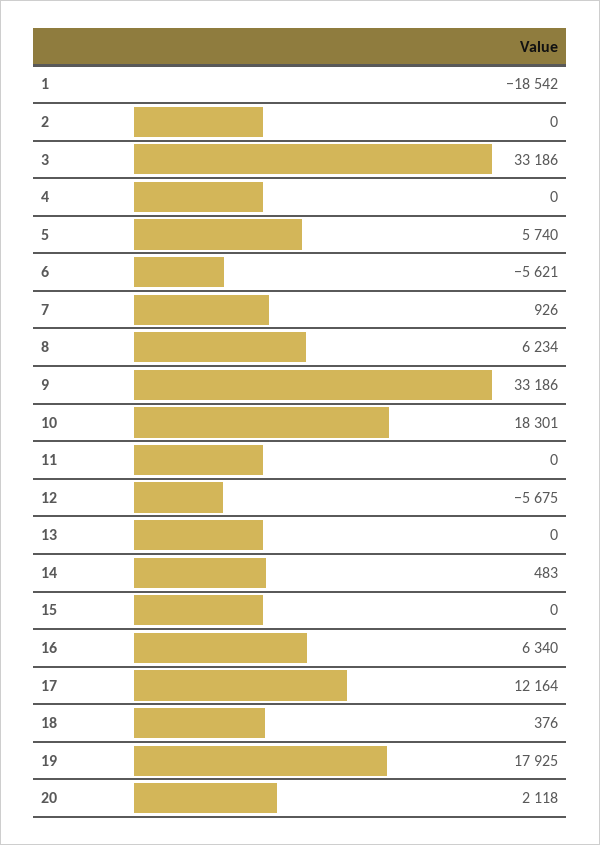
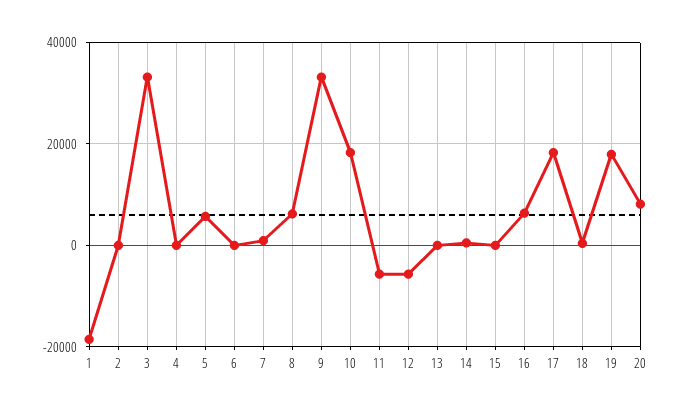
6: -5621 -> 0
11: 0 -> -6000
17: 12164 -> 18000
20: 2118 -> 8000

